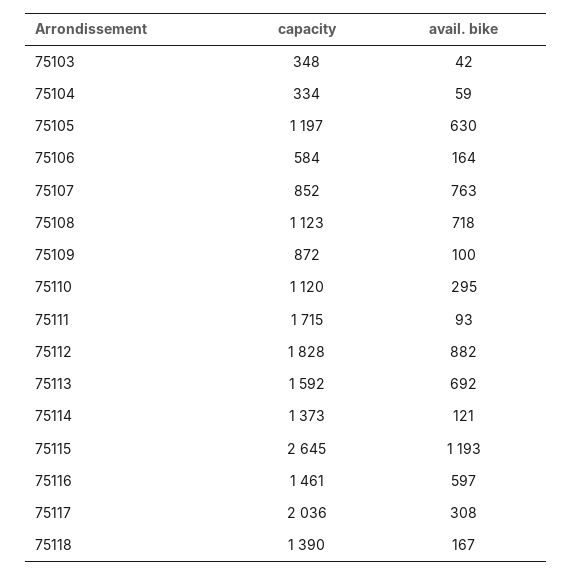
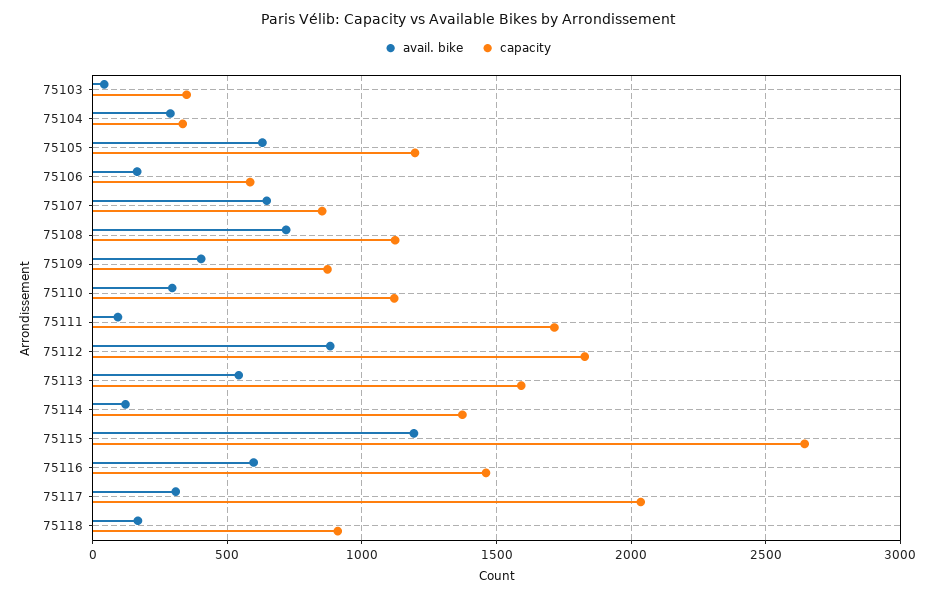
avail. bike, 75104: 59 -> 300
avail. bike, 75107: 763 -> 650
avail. bike, 75109: 100 -> 400
avail. bike, 75113: 692 -> 550
capacity, 75118: 1390 -> 900

